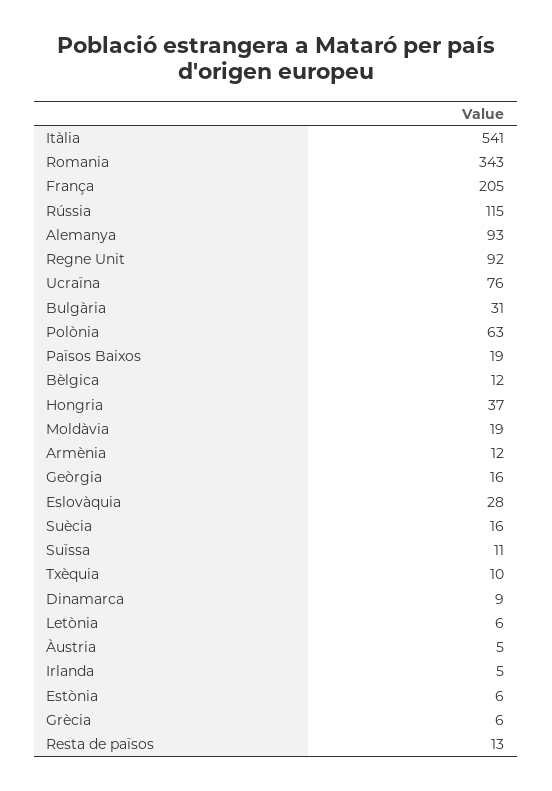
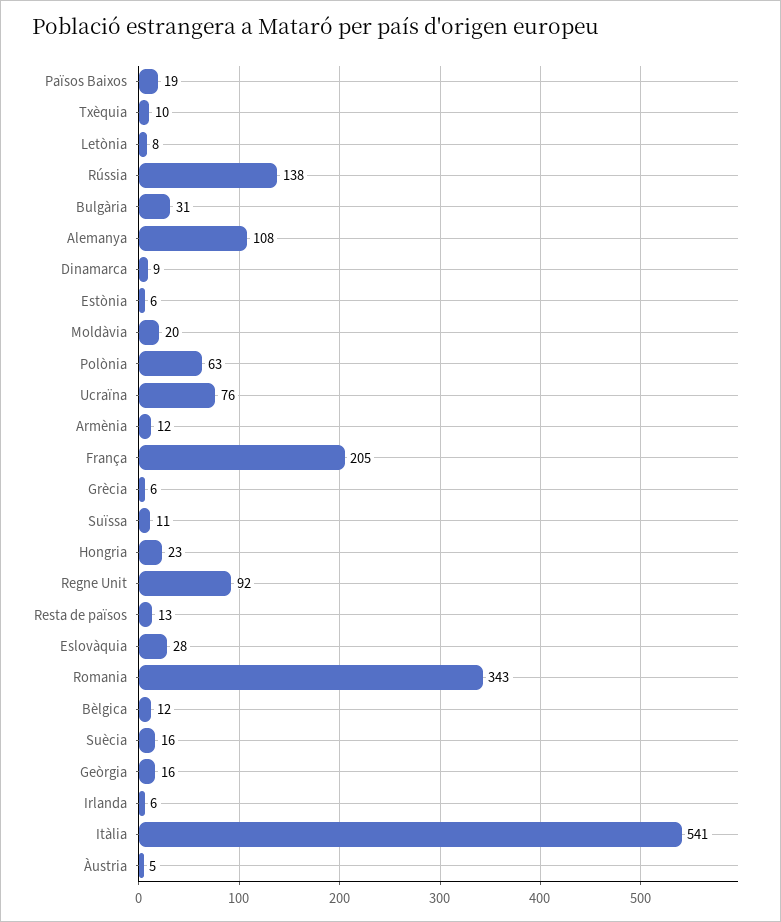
Rússia: 115 -> 138
Alemanya: 93 -> 108
Hongria: 37 -> 23
Moldàvia: 19 -> 20
Letònia: 6 -> 8
Irlanda: 5 -> 6

